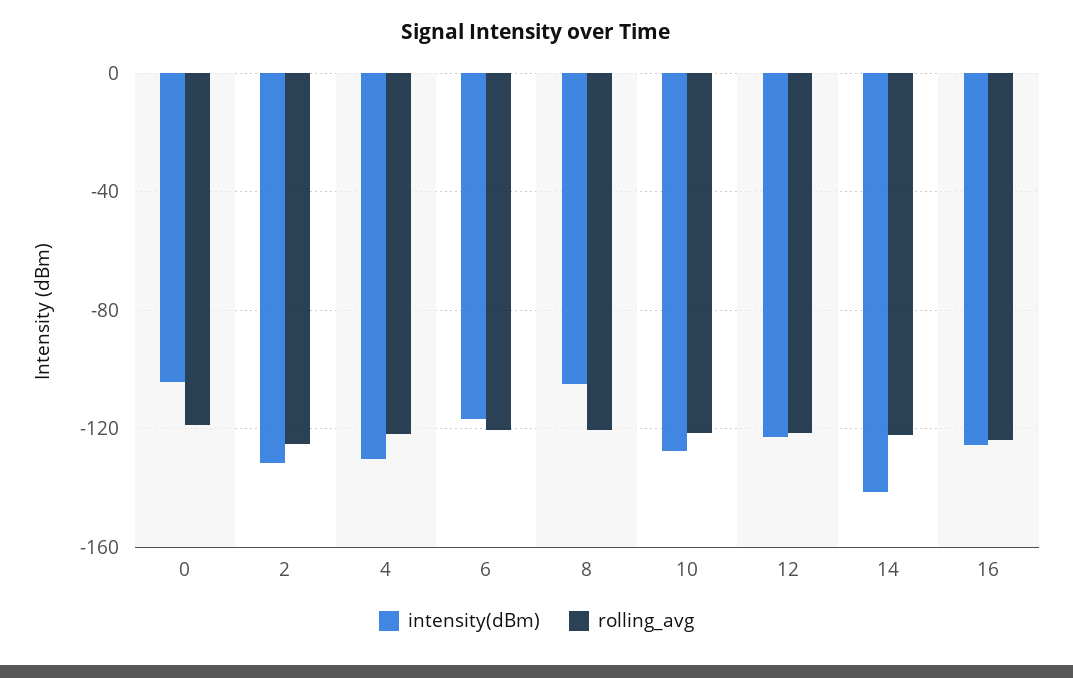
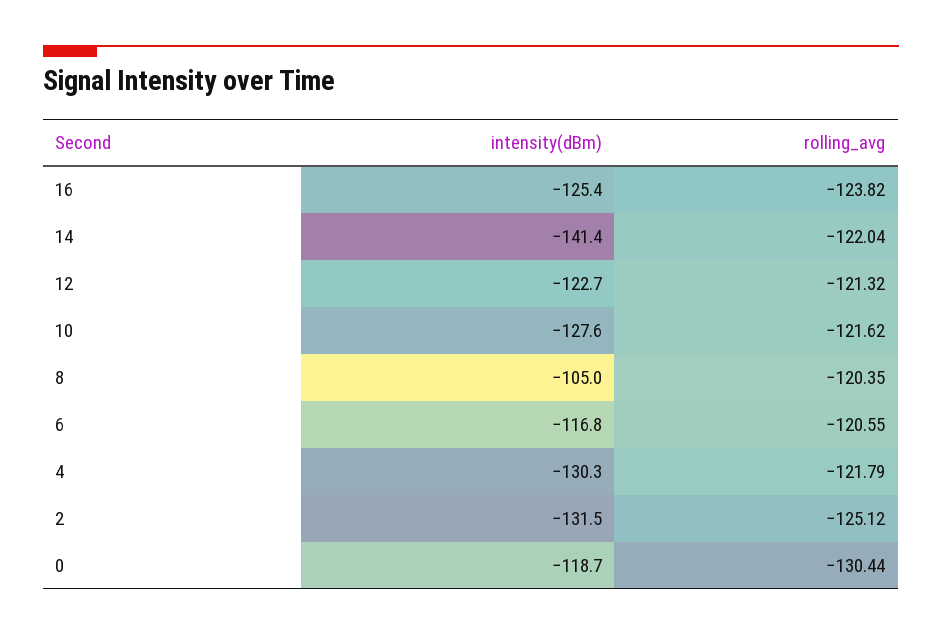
intensity(dBm), 0: -105 -> -118.7
rolling_avg, 0: -120 -> -130.44

